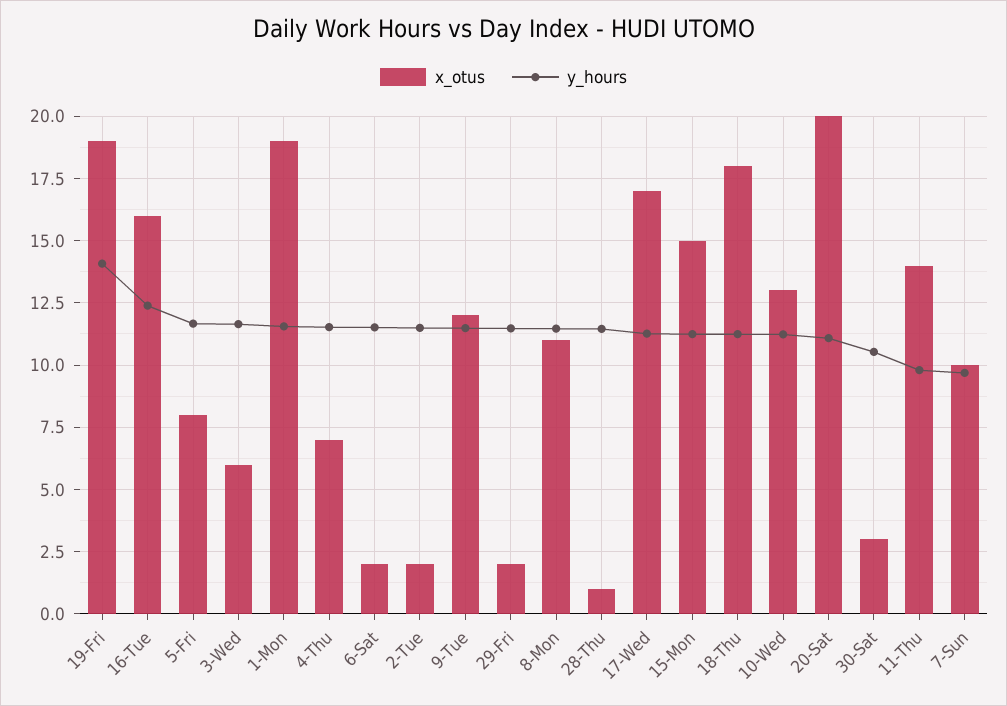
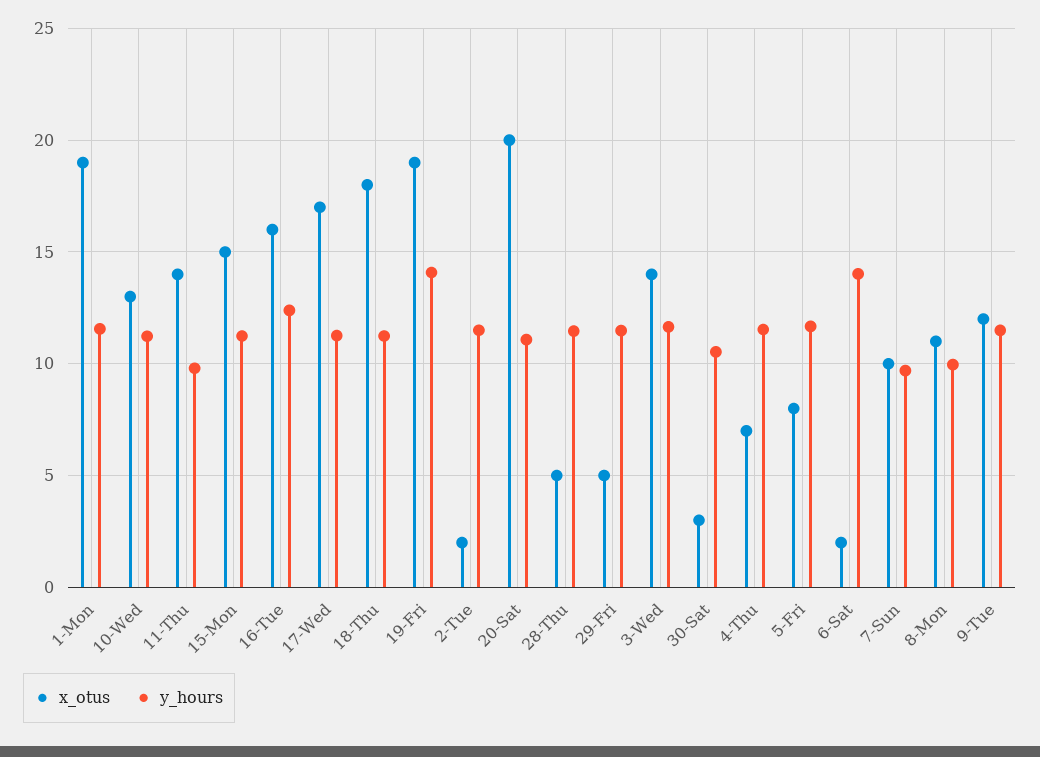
x_otus, 3-Wed: 6 -> 14
y_hours, 6-Sat: 11.5 -> 14
x_otus, 29-Fri: 2 -> 5
y_hours, 8-Mon: 11.5 -> 10
x_otus, 28-Thu: 1 -> 5

